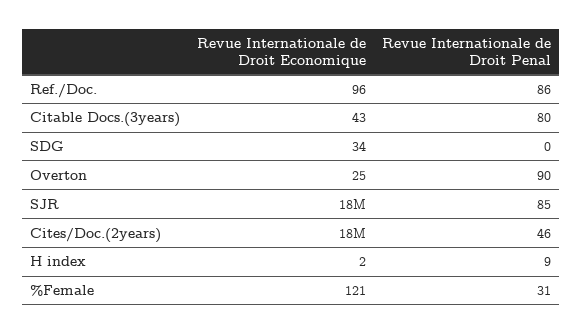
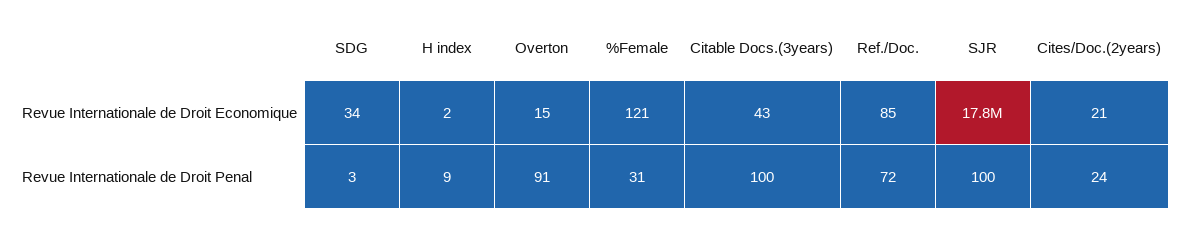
Revue Internationale de Droit Economique, Ref./Doc.: 96 -> 85
Revue Internationale de Droit Penal, Ref./Doc.: 86 -> 72
Revue Internationale de Droit Penal, Citable Docs.(3years): 80 -> 100
Revue Internationale de Droit Penal, SDG: 0 -> 3
Revue Internationale de Droit Economique, Overton: 25 -> 15
Revue Internationale de Droit Penal, Overton: 90 -> 91
Revue Internationale de Droit Penal, SJR: 85 -> 100
Revue Internationale de Droit Economique, Cites/Doc.(2years): 18000000 -> 21
Revue Internationale de Droit Penal, Cites/Doc.(2years): 46 -> 24

